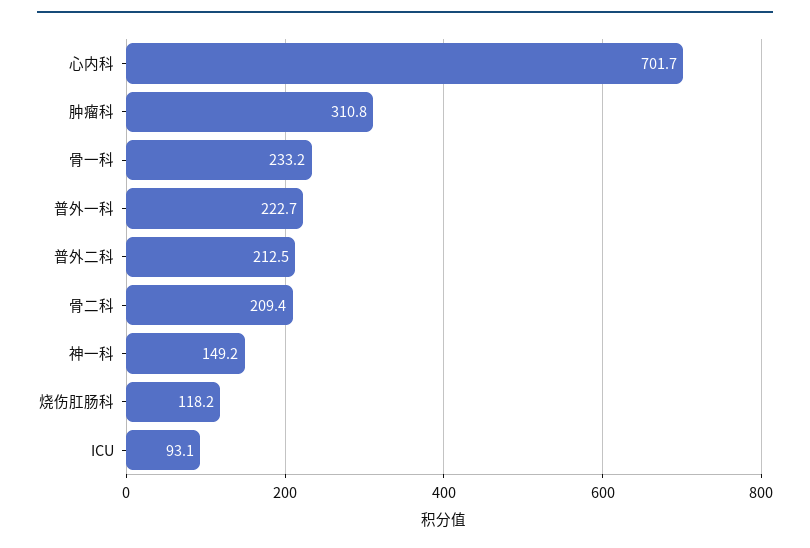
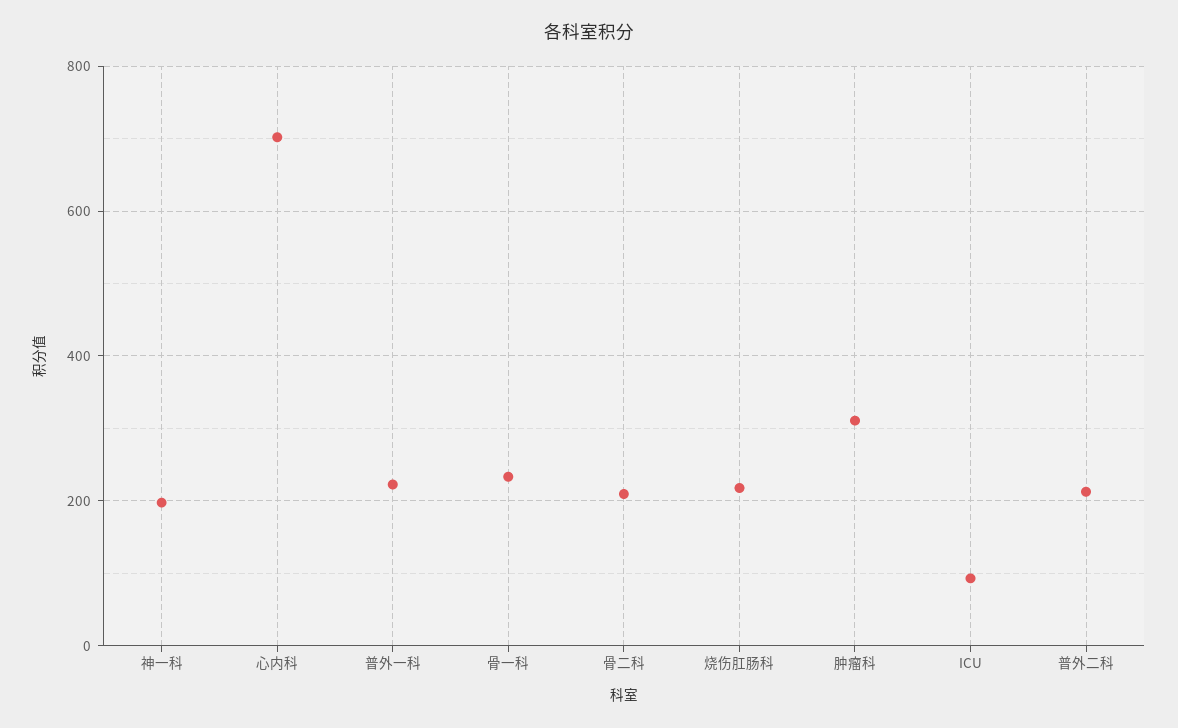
神一科: 149.2 -> 200
烧伤肛肠科: 118.2 -> 220

